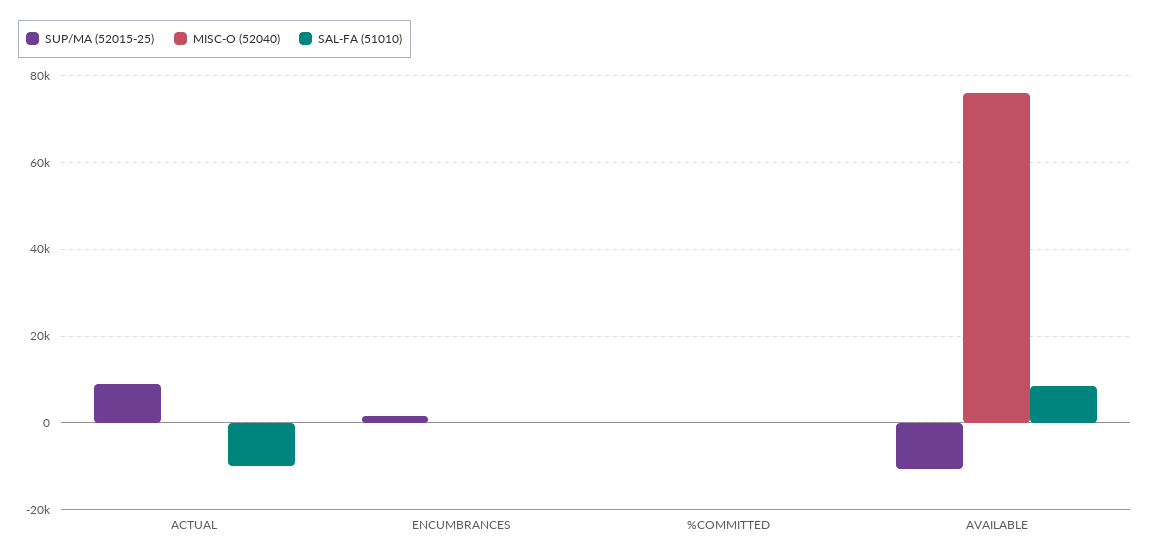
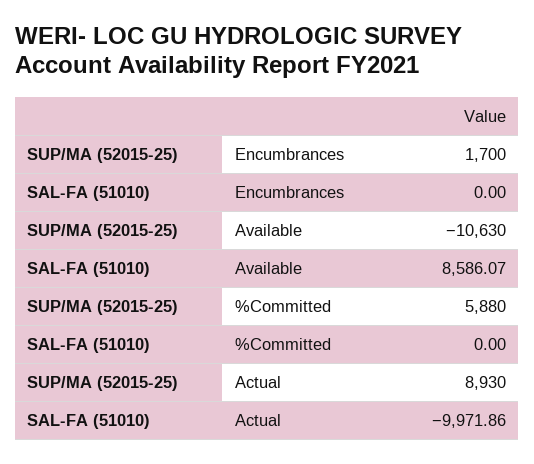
MISC-O (52040), ACTUAL: 0 -> none
MISC-O (52040), ENCUMBRANCES: 0 -> none
SUP/MA (52015-25), %COMMITTED: 0 -> 5880
MISC-O (52040), %COMMITTED: 0 -> none
MISC-O (52040), AVAILABLE: 76000 -> none

